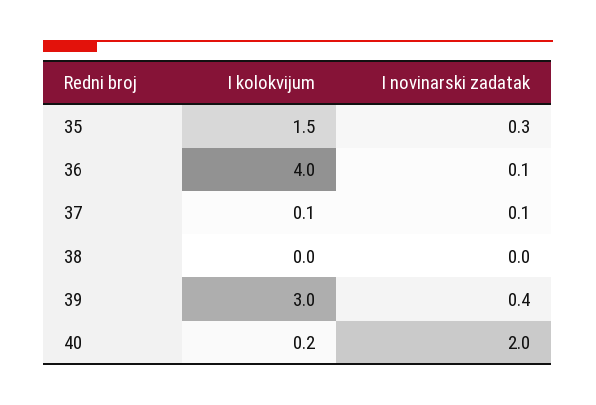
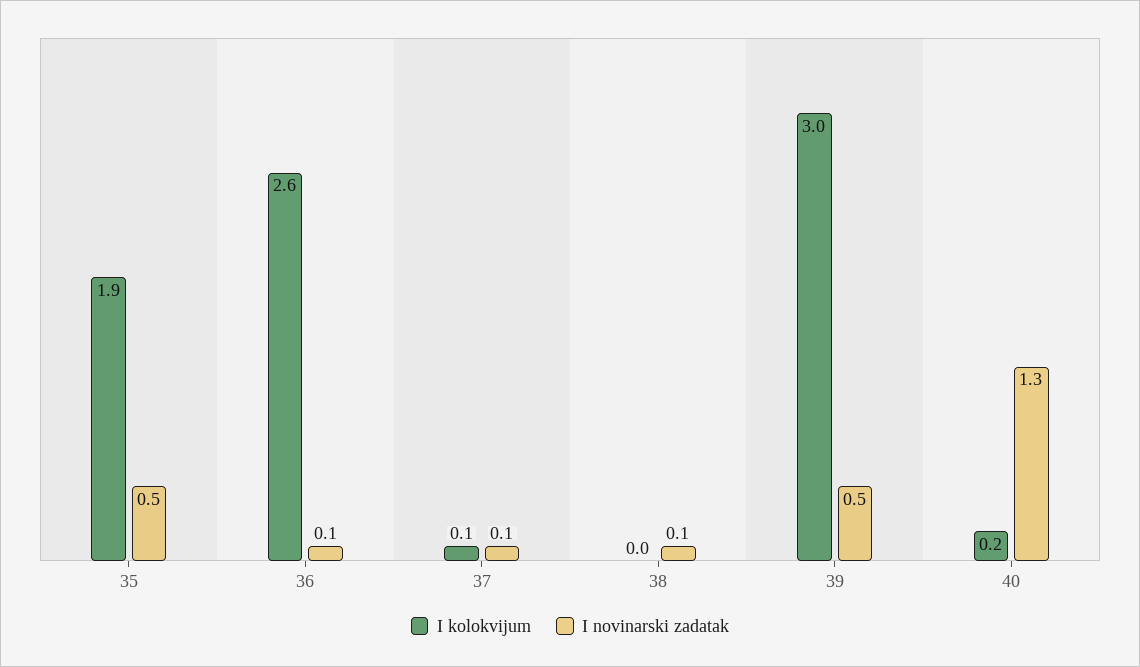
I kolokvijum, 35: 1.5 -> 1.9
I novinarski zadatak, 35: 0.3 -> 0.5
I kolokvijum, 36: 4 -> 2.6
I novinarski zadatak, 38: 0 -> 0.1
I novinarski zadatak, 39: 0.4 -> 0.5
I novinarski zadatak, 40: 2 -> 1.3

